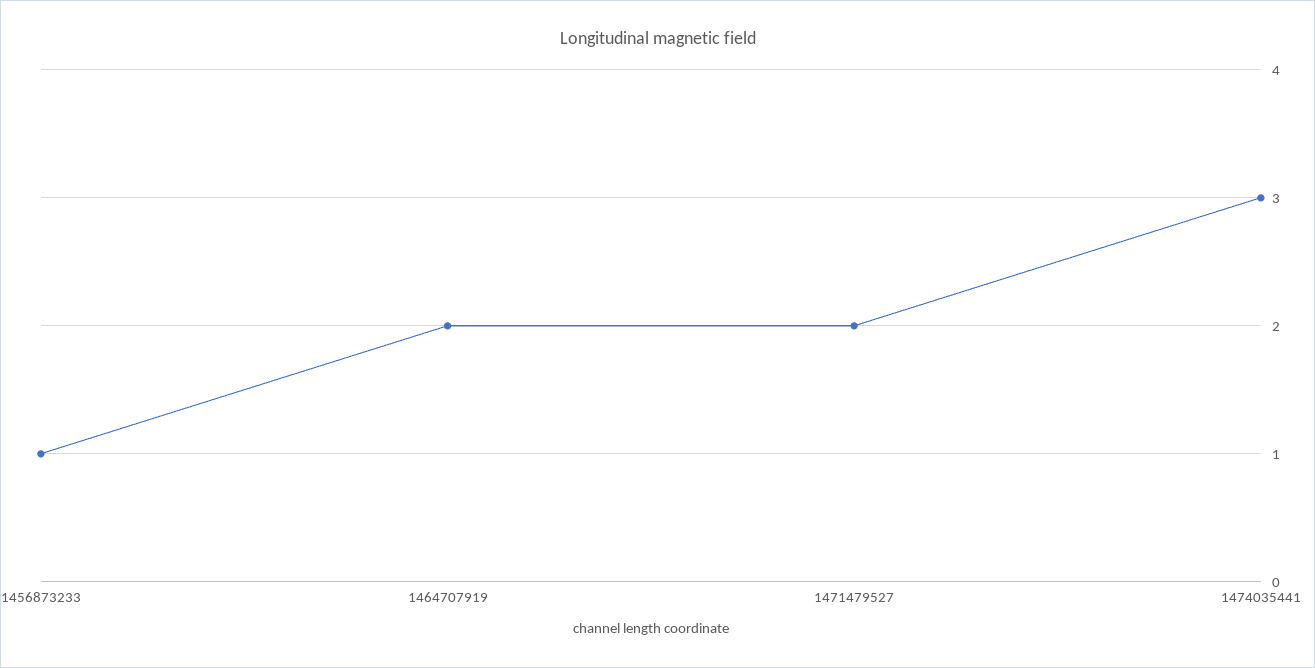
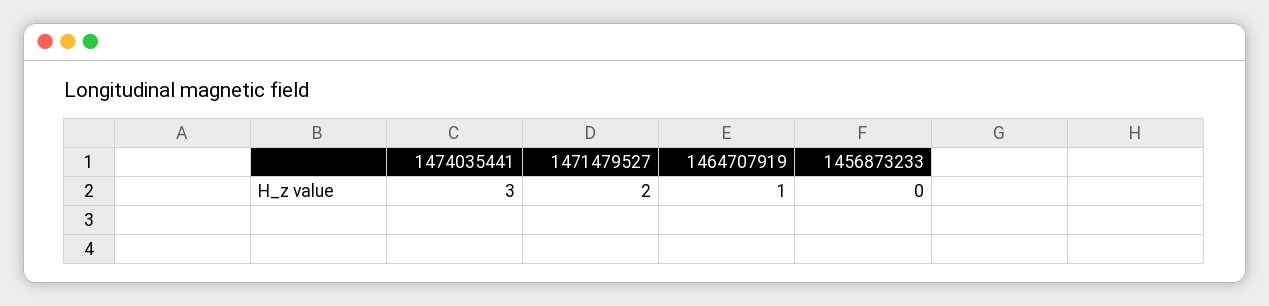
1456873233: 1 -> 0
1464707919: 2 -> 1

